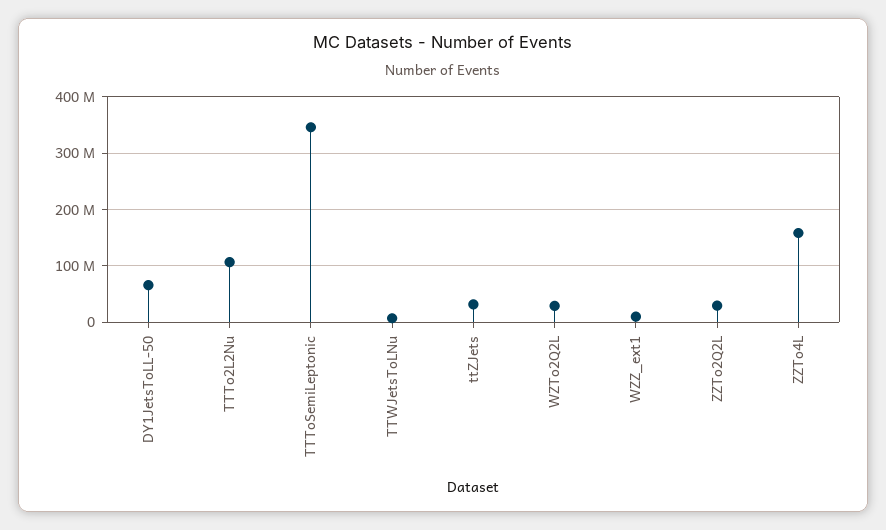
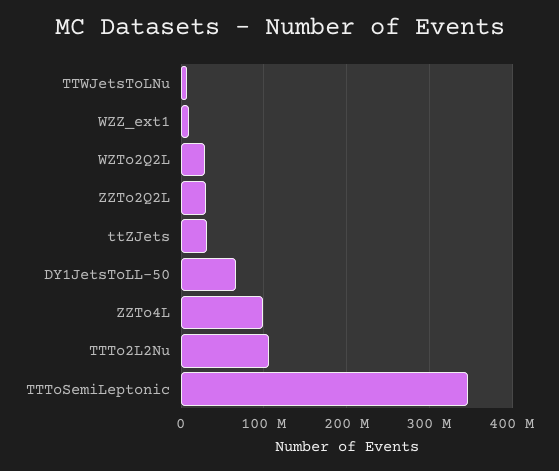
ZZTo4L: 160000000 -> 100000000

